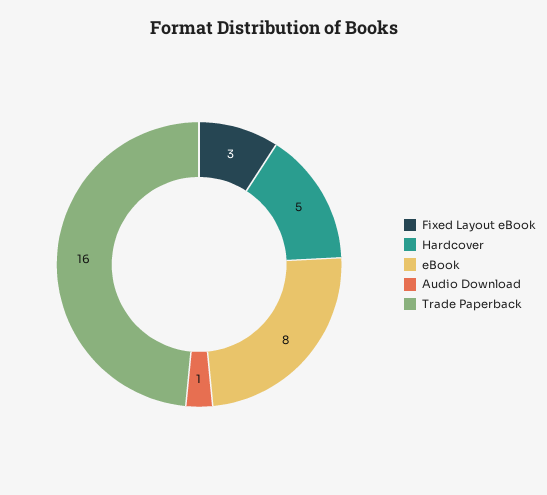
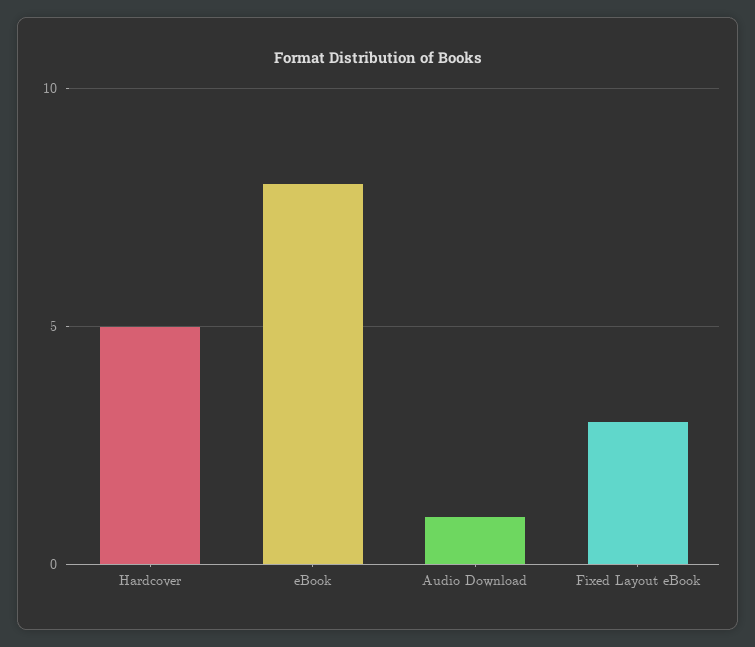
Trade Paperback: 16 -> none

